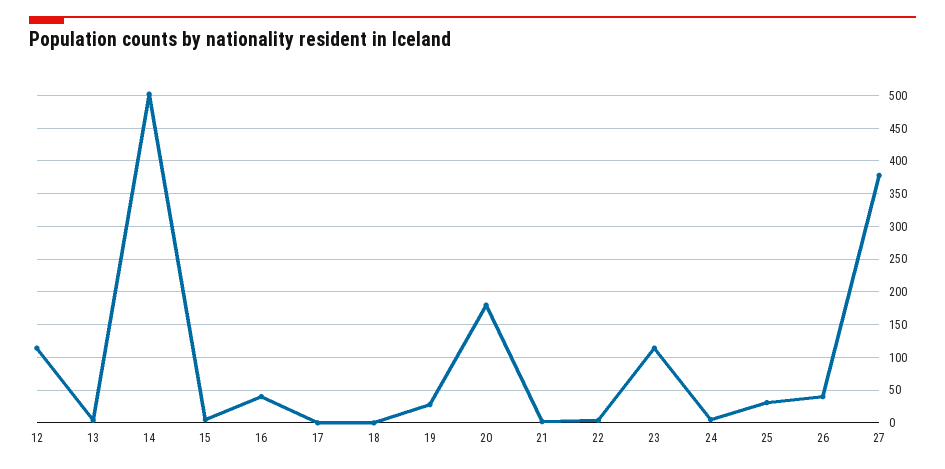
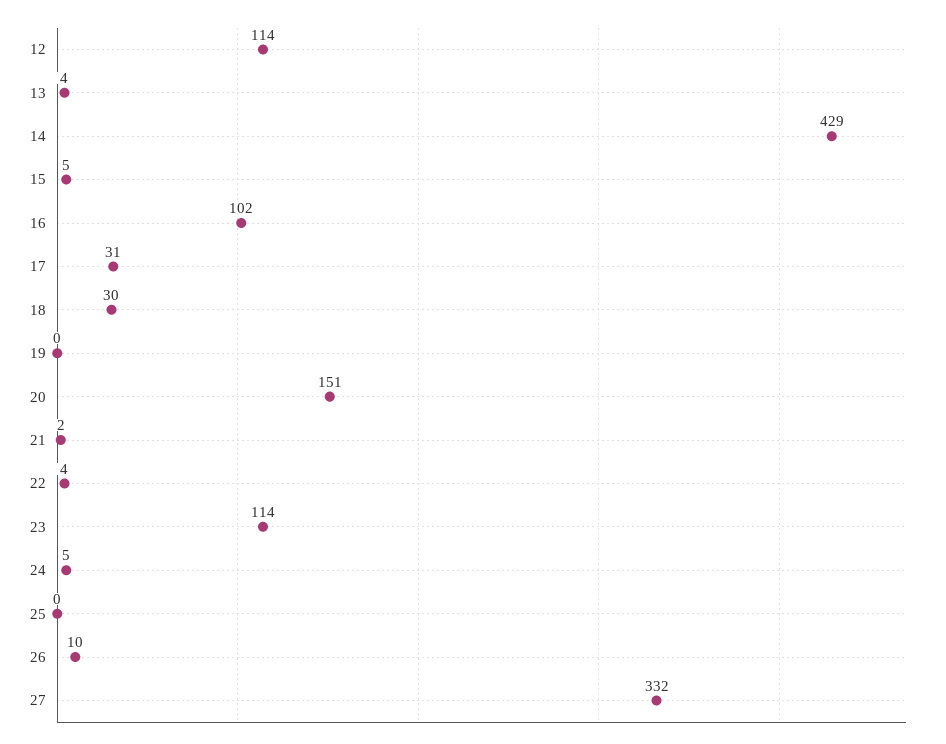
14: 500 -> 429
16: 40 -> 102
17: 0 -> 31
18: 0 -> 30
19: 30 -> 0
20: 180 -> 151
25: 30 -> 0
26: 40 -> 10
27: 380 -> 332

